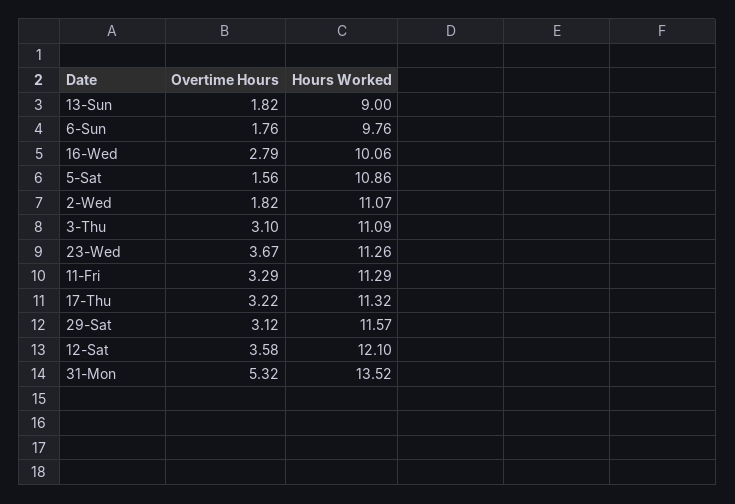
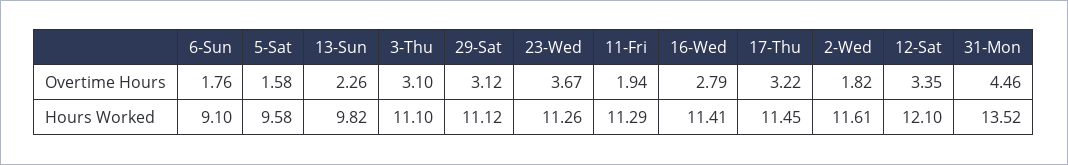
Overtime Hours, 13-Sun: 1.82 -> 2.26
Hours Worked, 13-Sun: 9 -> 9.82
Hours Worked, 6-Sun: 9.76 -> 9.1
Hours Worked, 16-Wed: 10.06 -> 11.41
Overtime Hours, 5-Sat: 1.56 -> 1.58
Hours Worked, 5-Sat: 10.86 -> 9.58
Hours Worked, 2-Wed: 11.07 -> 11.61
Hours Worked, 3-Thu: 11.09 -> 11.1
Overtime Hours, 11-Fri: 3.29 -> 1.94
Hours Worked, 17-Thu: 11.32 -> 11.45
Hours Worked, 29-Sat: 11.57 -> 11.12
Overtime Hours, 12-Sat: 3.58 -> 3.35
Overtime Hours, 31-Mon: 5.32 -> 4.46

